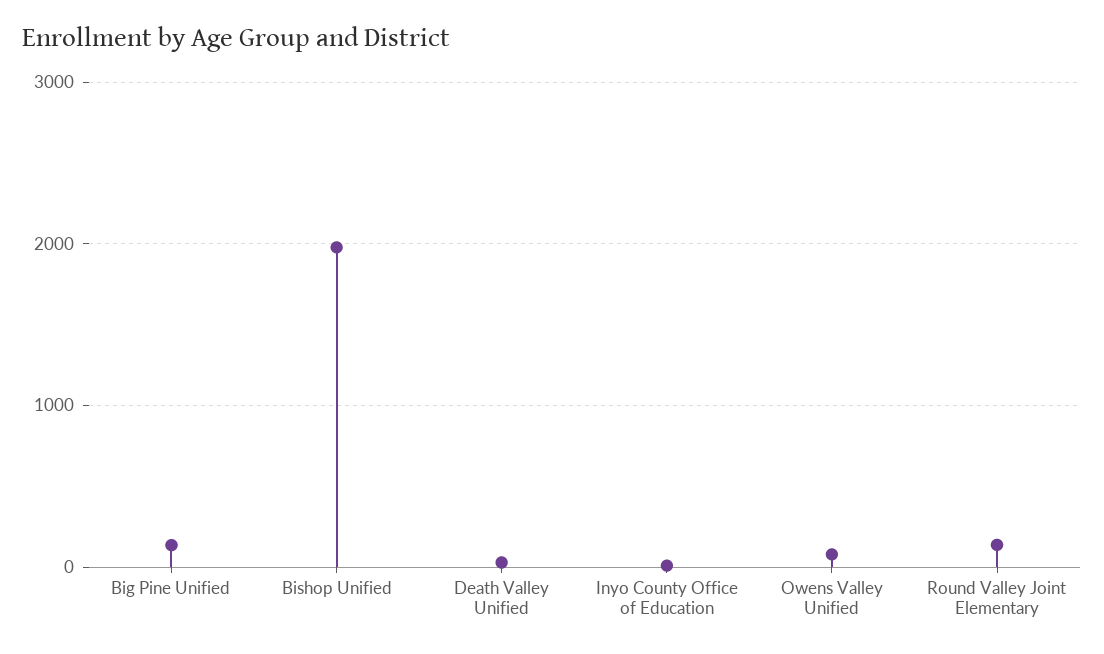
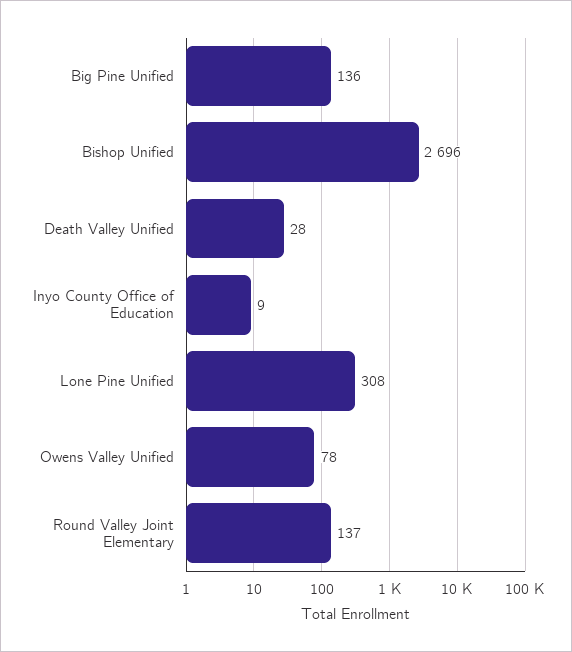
Bishop Unified: 2000 -> 2696
Lone Pine Unified: none -> 308

